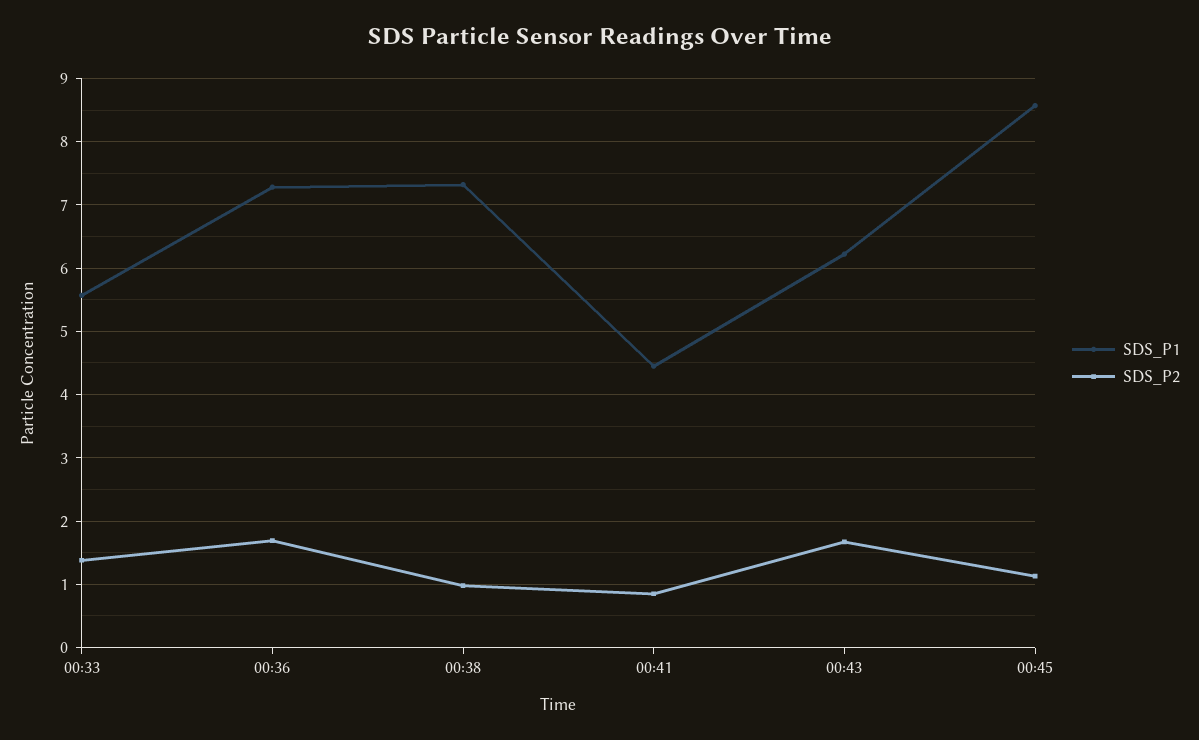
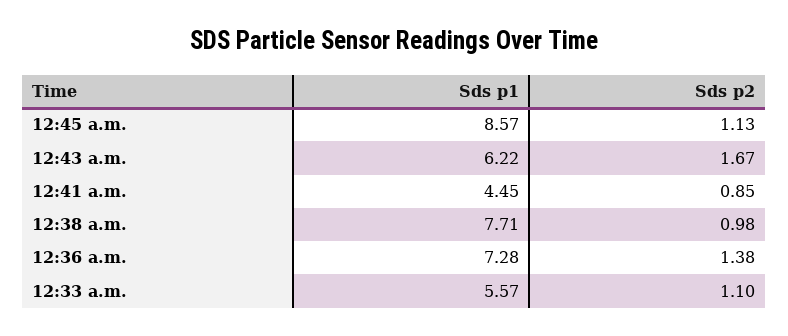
SDS_P2, 00:33: 1.4 -> 1.1
SDS_P2, 00:36: 1.7 -> 1.38
SDS_P1, 00:38: 7.3 -> 7.71

